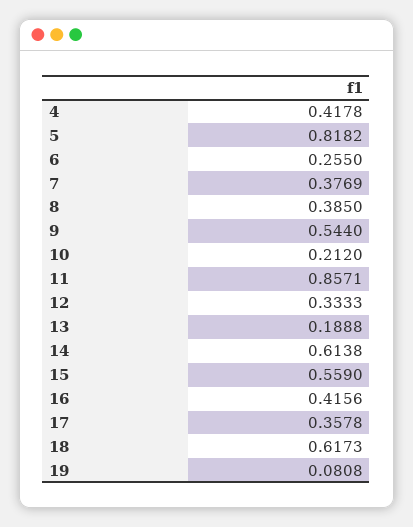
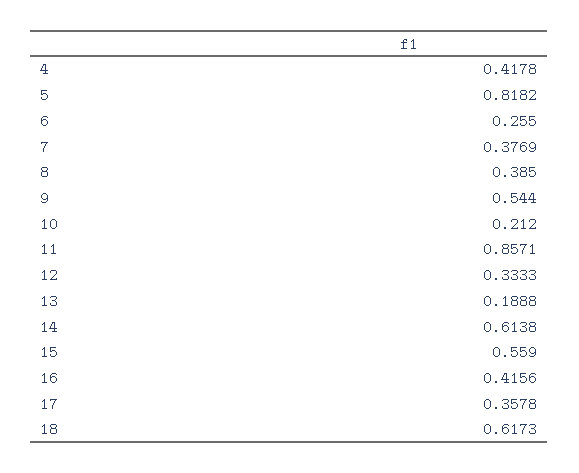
19: 0.0808 -> none

